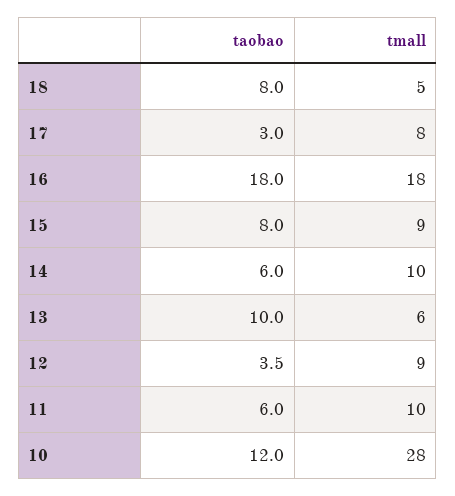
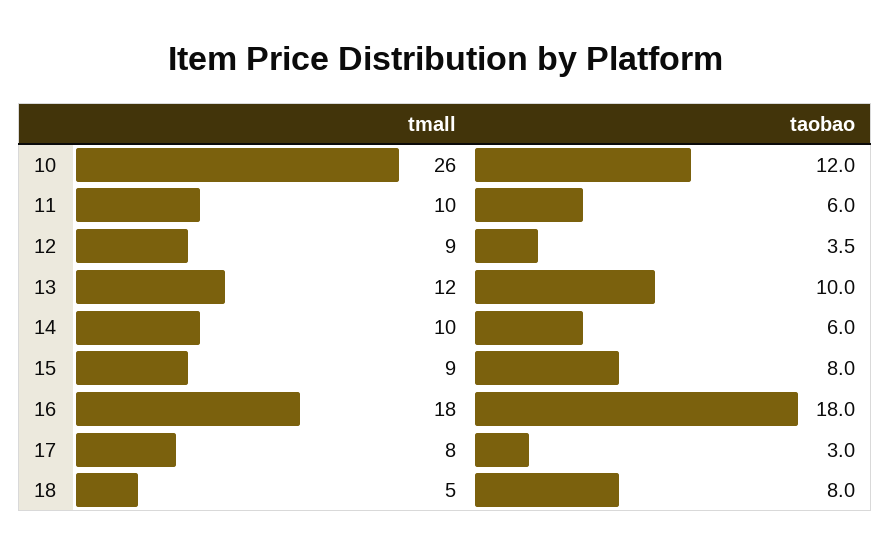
tmall, 13: 6 -> 12
tmall, 10: 28 -> 26

